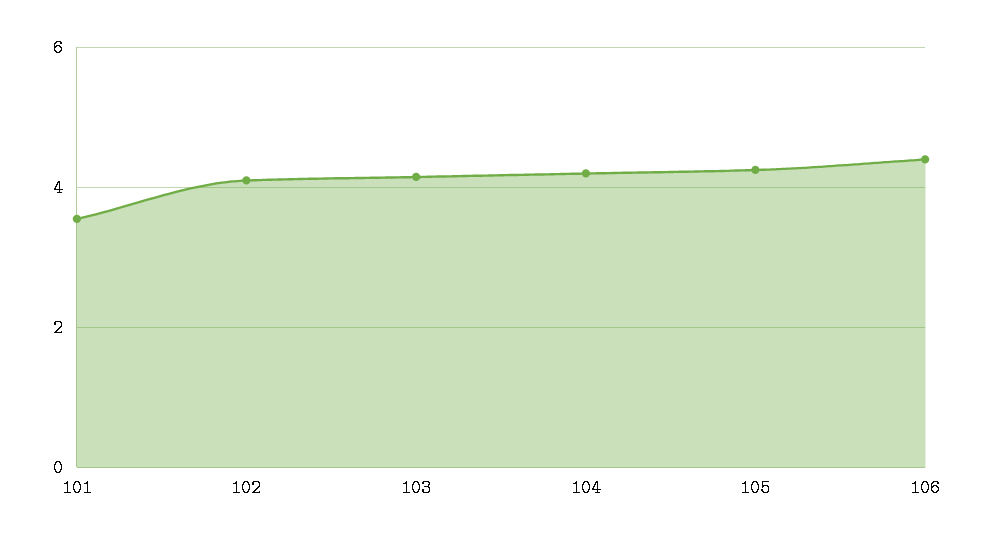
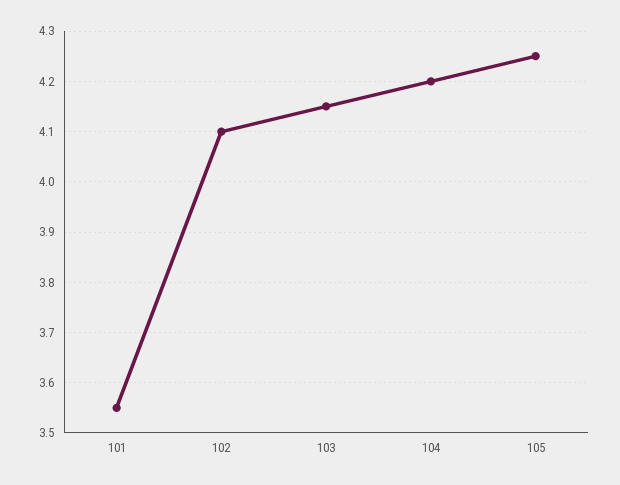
106: 4.4 -> none

